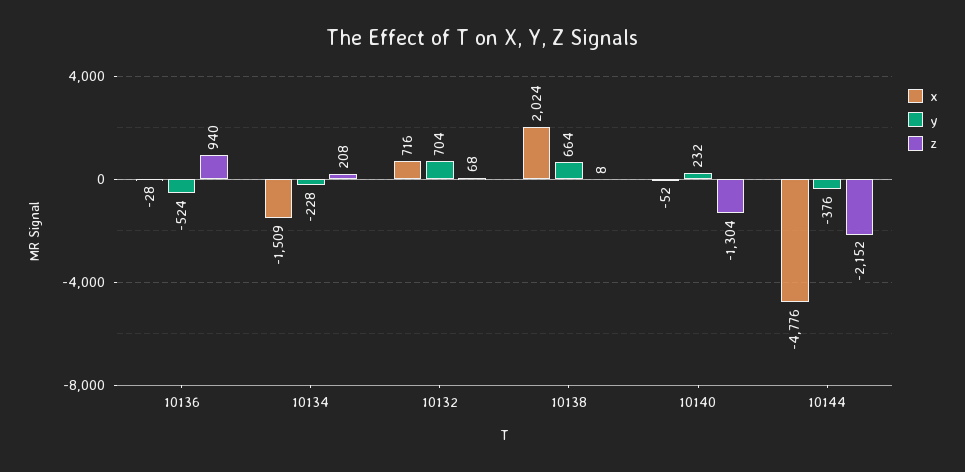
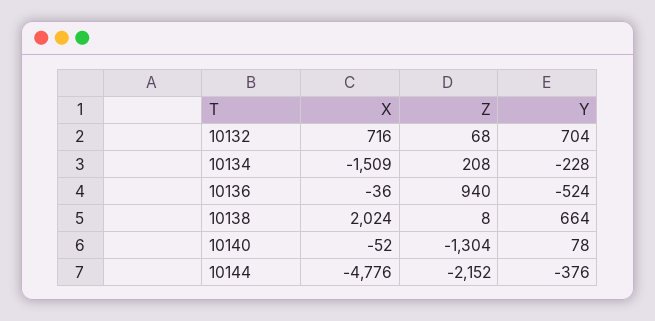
x, 10136: -28 -> -36
y, 10140: 232 -> 78

